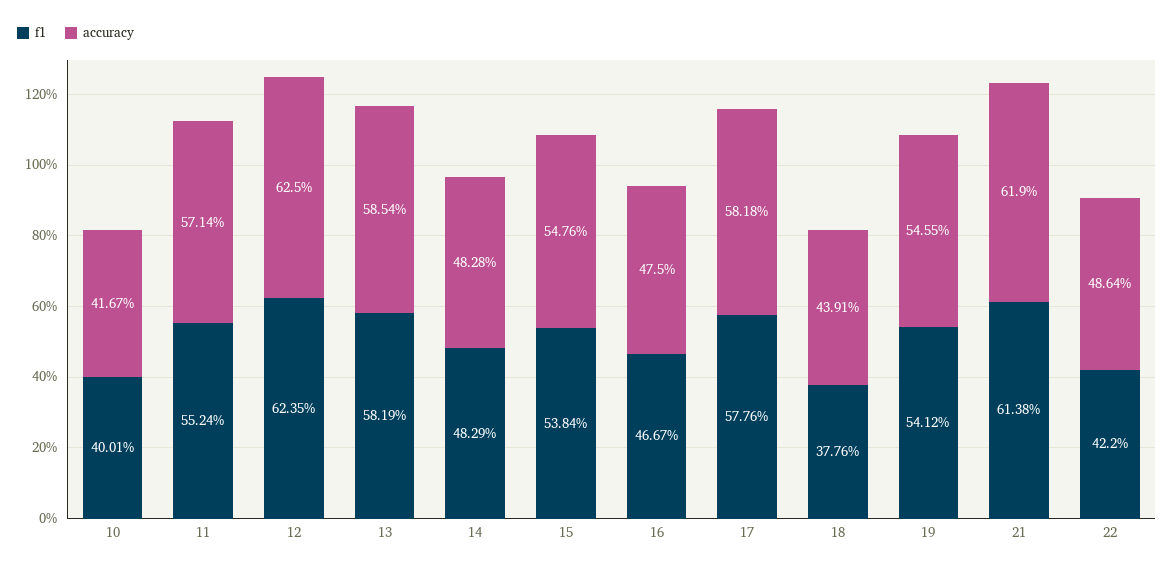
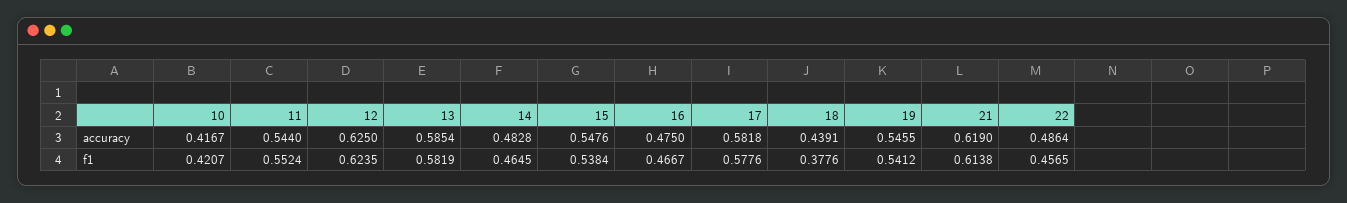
f1, 10: 0.4001 -> 0.4207
accuracy, 11: 0.5714 -> 0.544
f1, 14: 0.4829 -> 0.4645
f1, 22: 0.422 -> 0.4565

